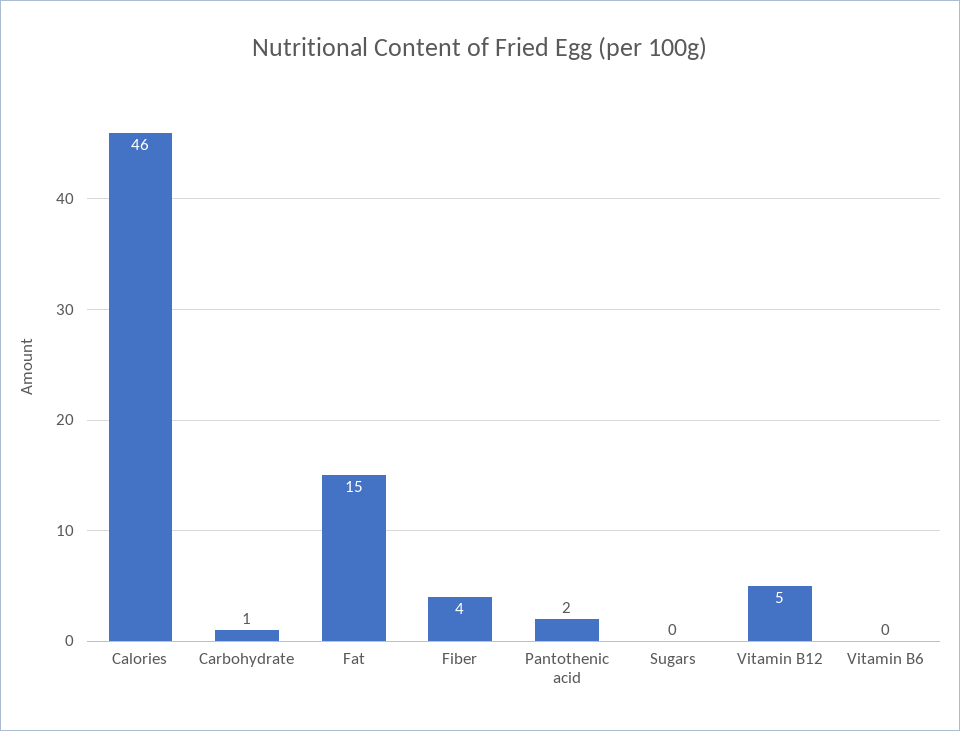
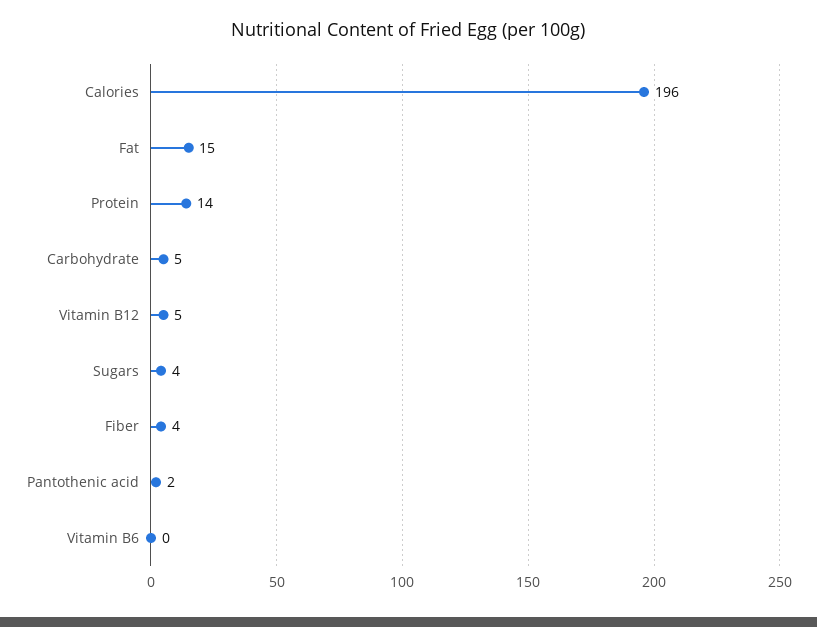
Calories: 46 -> 196
Carbohydrate: 1 -> 5
Sugars: 0 -> 4
Protein: none -> 14

